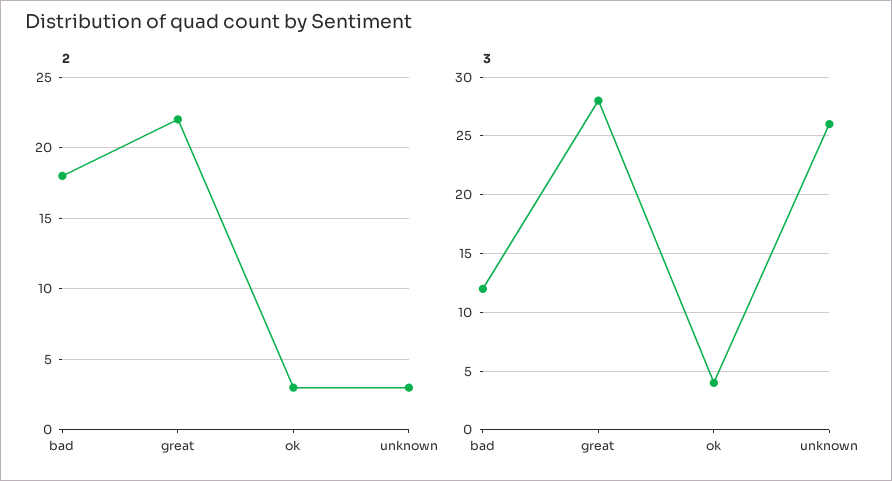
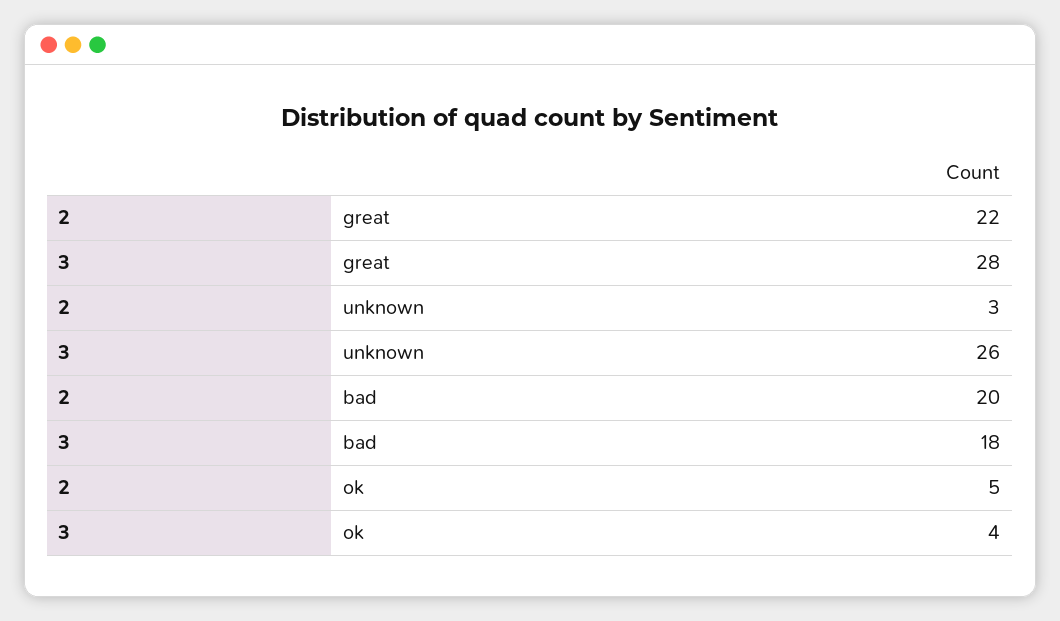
2, bad: 18 -> 20
2, ok: 3 -> 5
3, bad: 12 -> 18

